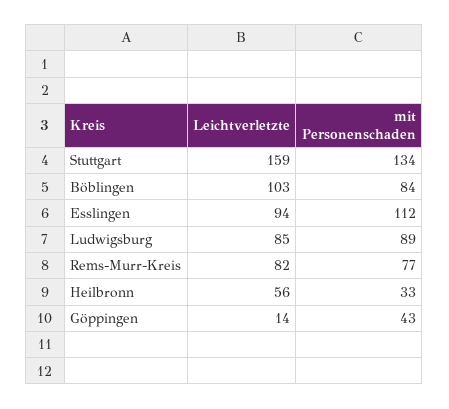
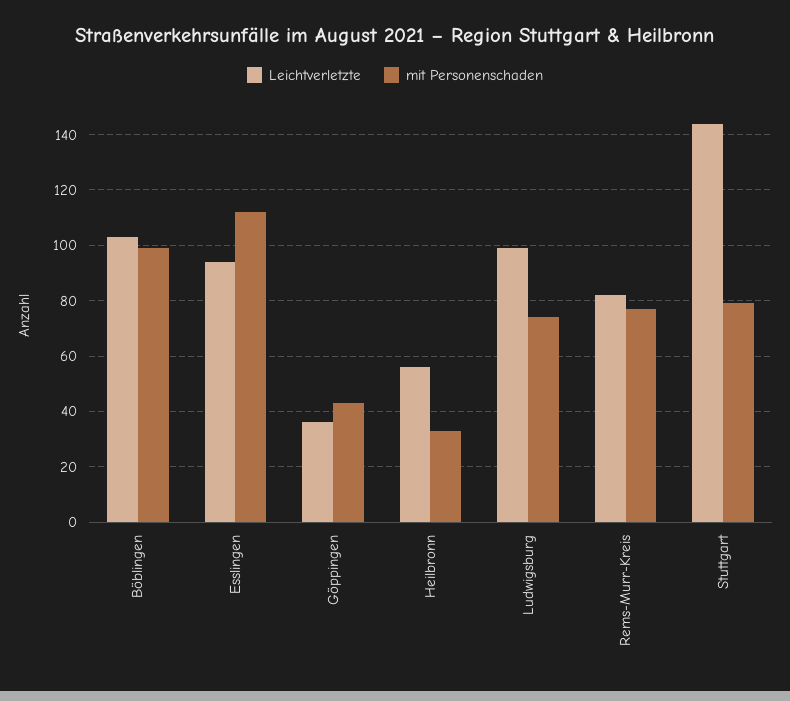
Leichtverletzte, Stuttgart: 159 -> 145
mit Personenschaden, Stuttgart: 134 -> 80
mit Personenschaden, Böblingen: 84 -> 100
Leichtverletzte, Ludwigsburg: 85 -> 100
mit Personenschaden, Ludwigsburg: 89 -> 75
Leichtverletzte, Göppingen: 14 -> 35

